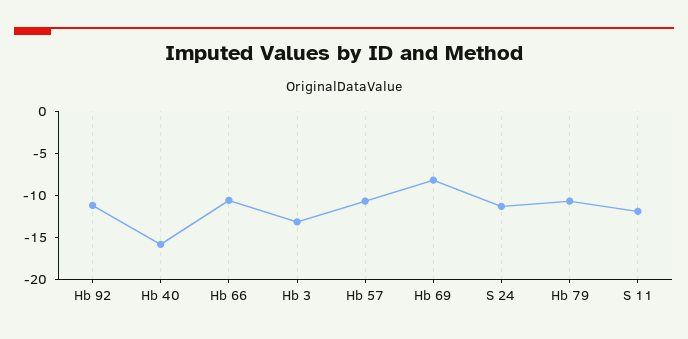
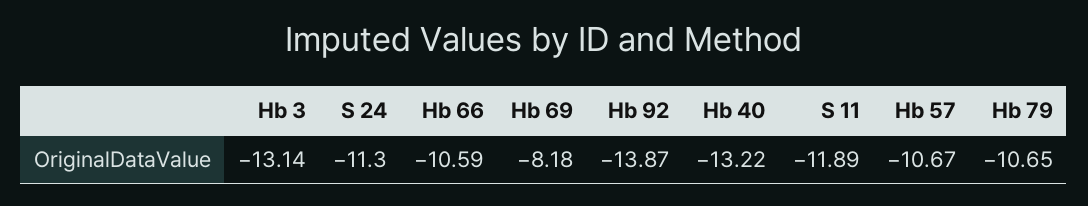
Hb 92: -11 -> -13.87
Hb 40: -16 -> -13.22

